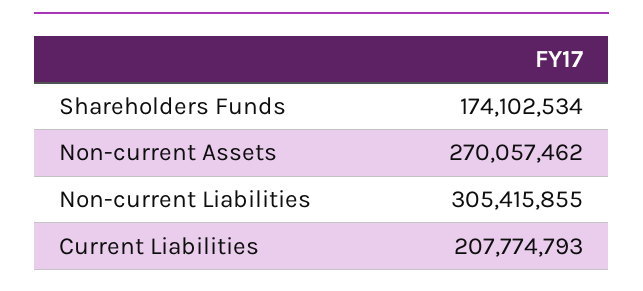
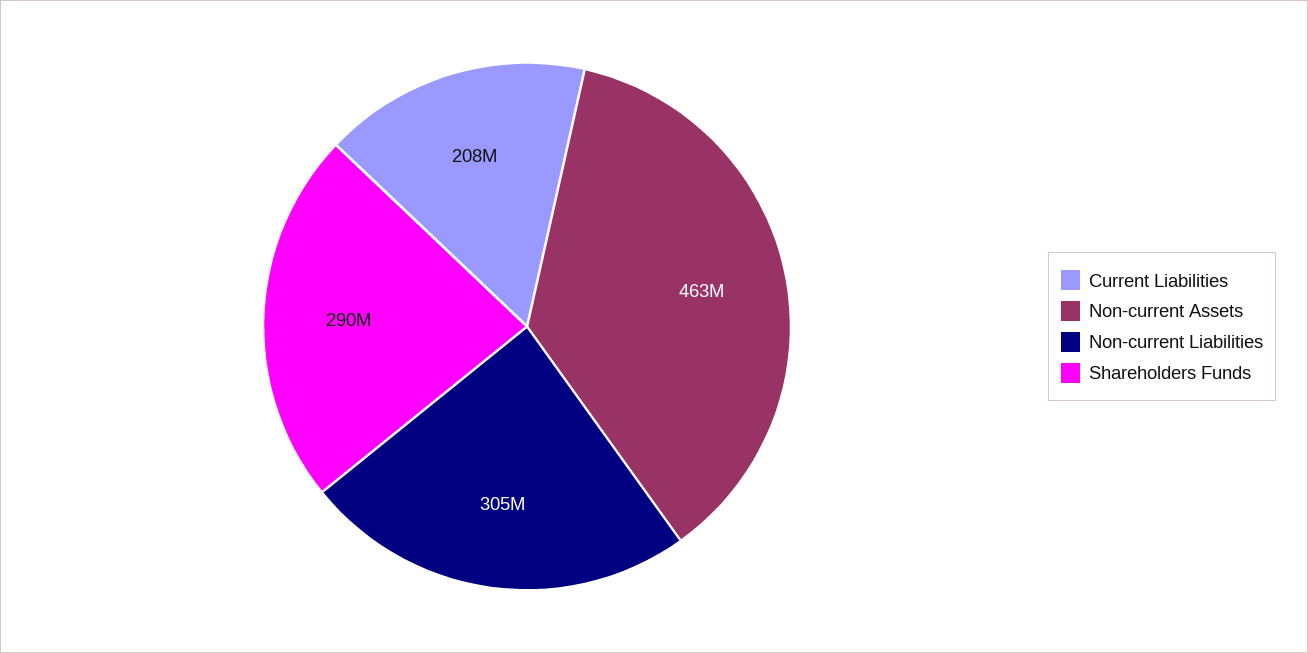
Shareholders Funds: 174102534 -> 290000000
Non-current Assets: 270057462 -> 463000000

